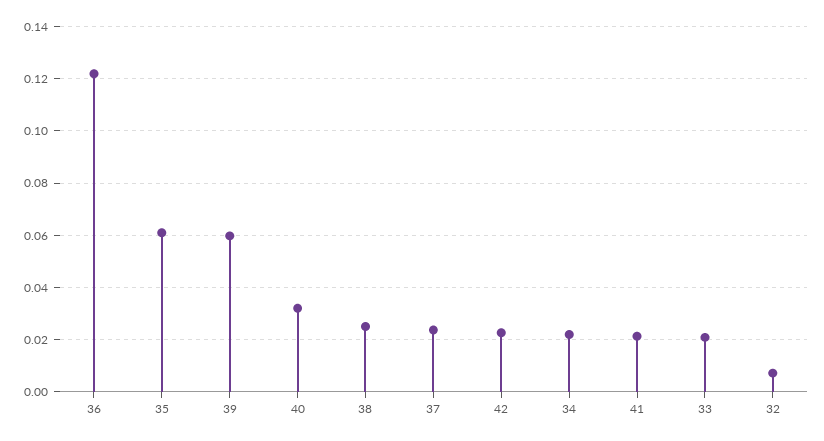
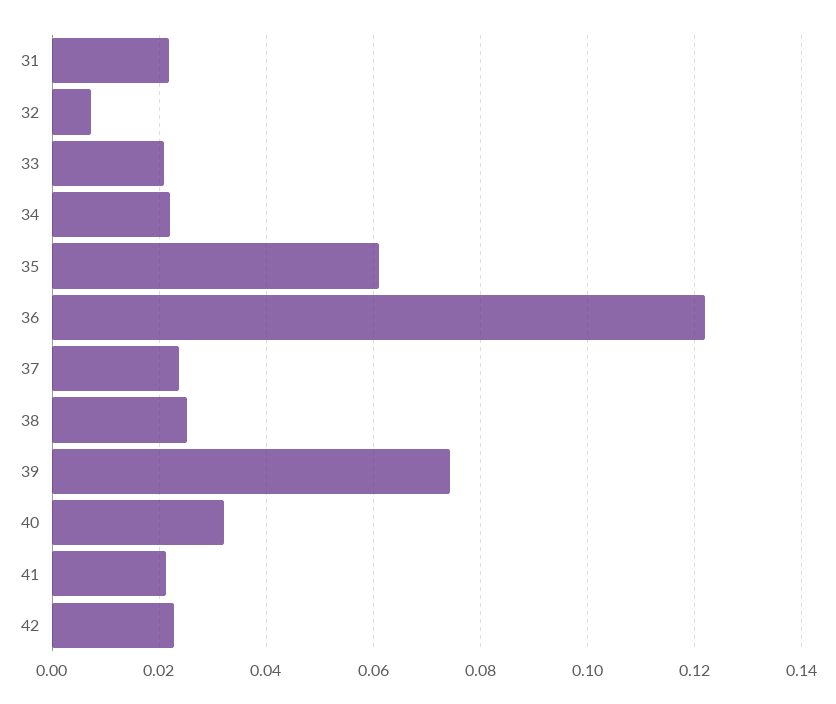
39: 0.06 -> 0.074
31: none -> 0.022

